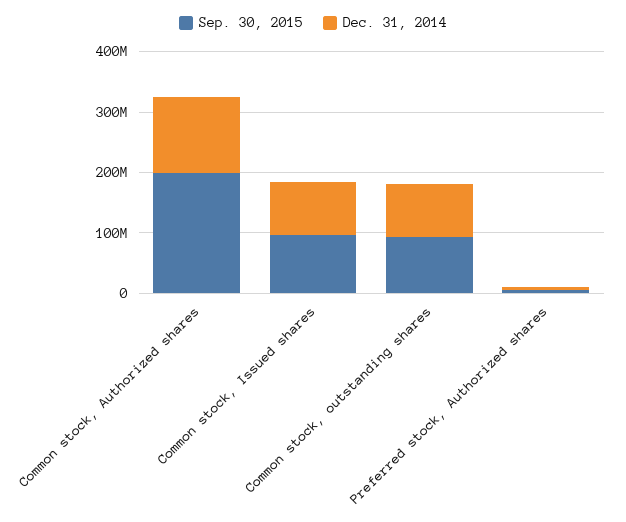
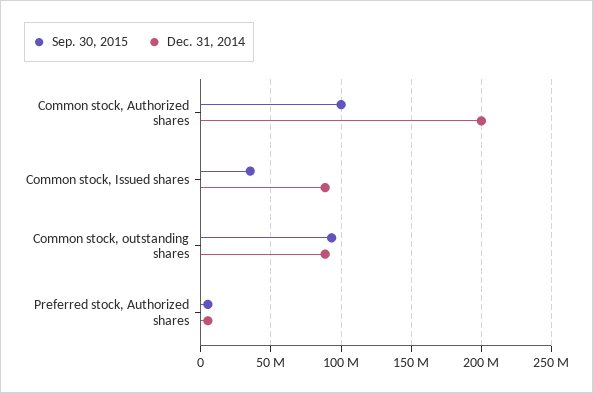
Sep. 30, 2015, Common stock, Authorized shares: 200000000 -> 100000000
Dec. 31, 2014, Common stock, Authorized shares: 120000000 -> 200000000
Sep. 30, 2015, Common stock, Issued shares: 100000000 -> 35000000

